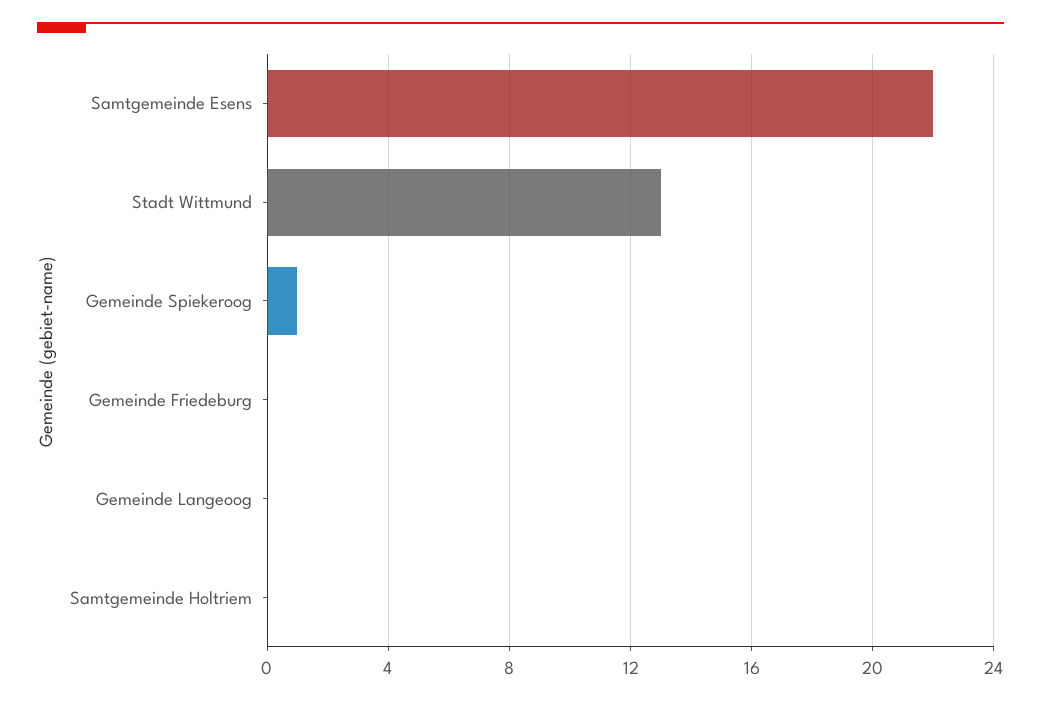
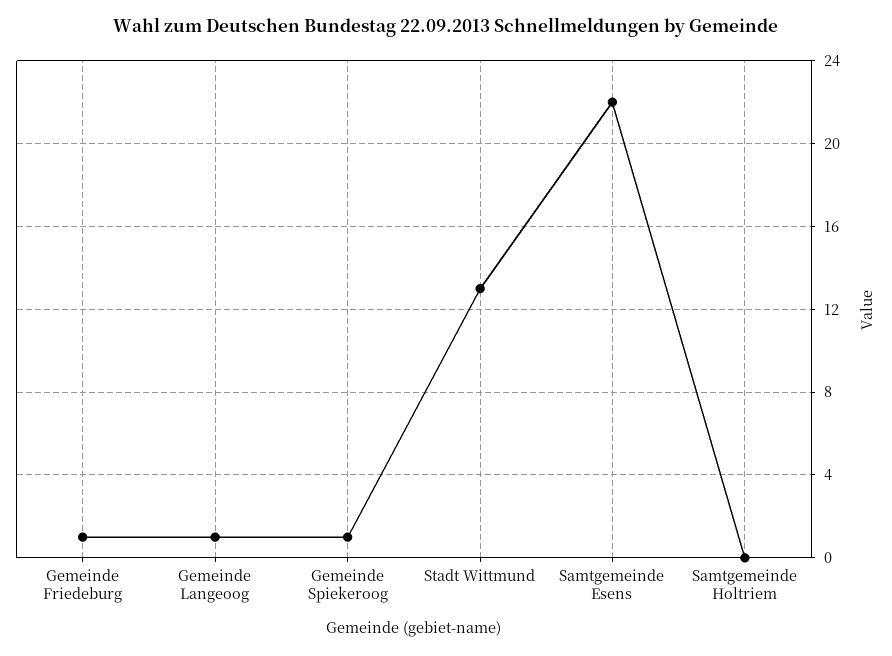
Gemeinde Friedeburg: 0 -> 1
Gemeinde Langeoog: 0 -> 1

